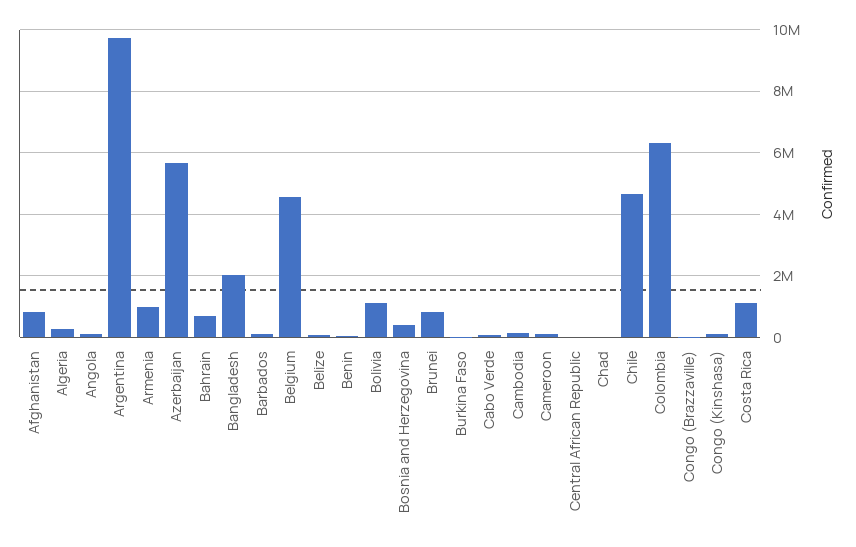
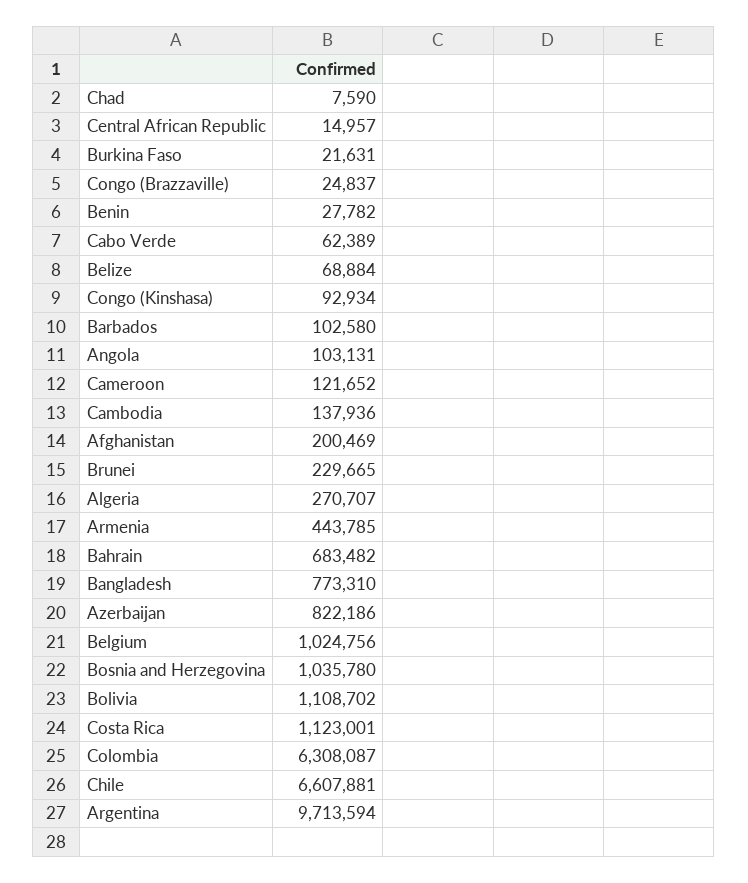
Afghanistan: 800000 -> 200469
Armenia: 1000000 -> 443785
Azerbaijan: 5600000 -> 822186
Bangladesh: 2000000 -> 773310
Belgium: 4600000 -> 1024756
Bosnia and Herzegovina: 400000 -> 1035780
Brunei: 800000 -> 229665
Chile: 4600000 -> 6607881

